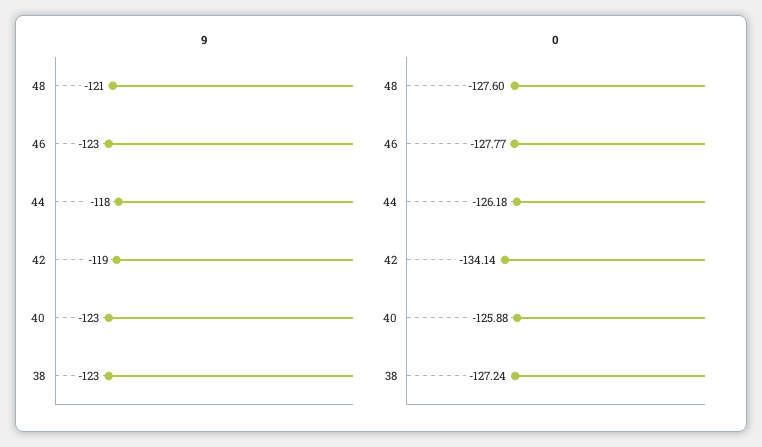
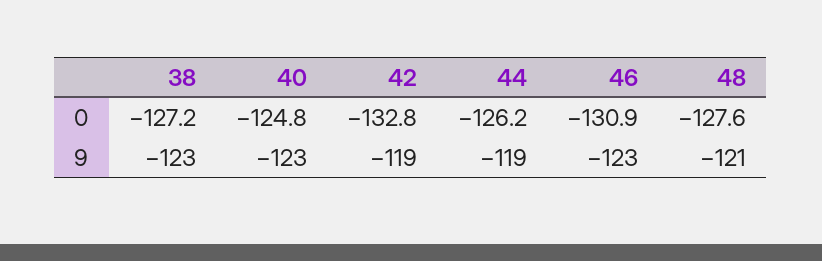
9, 44: -118 -> -119
0, 46: -127.77 -> -130.9
0, 42: -134.14 -> -132.8
0, 40: -125.88 -> -124.8

